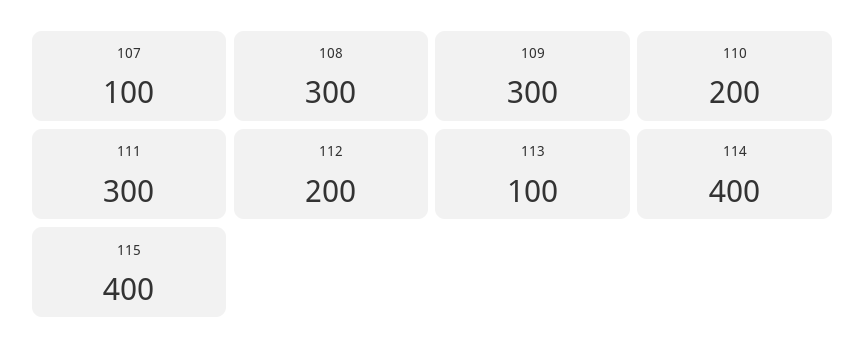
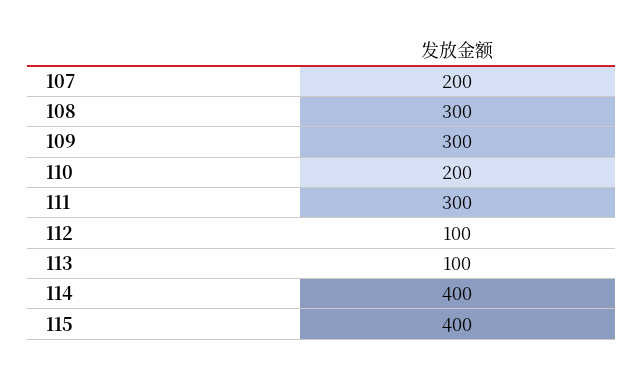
107: 100 -> 200
112: 200 -> 100

